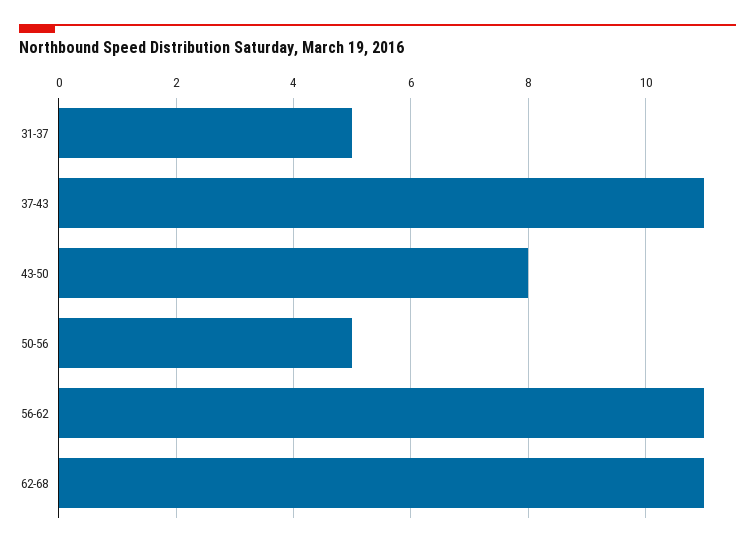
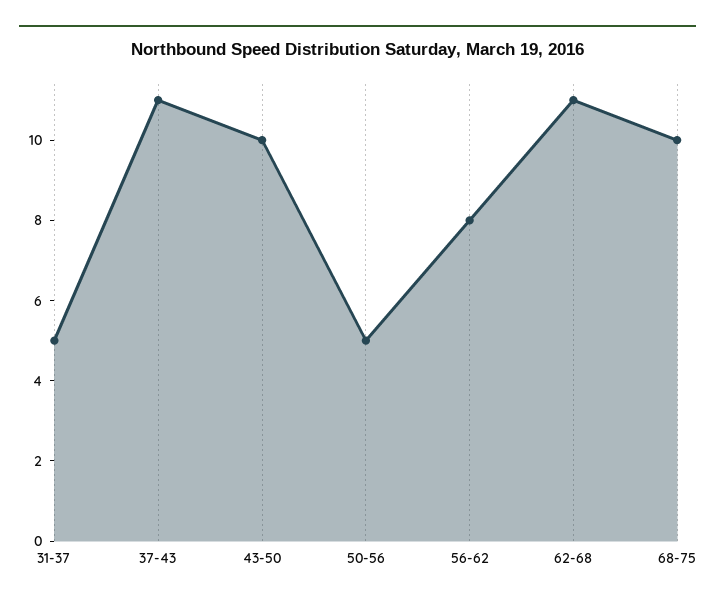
43-50: 8 -> 10
56-62: 11 -> 8
68-75: none -> 10

